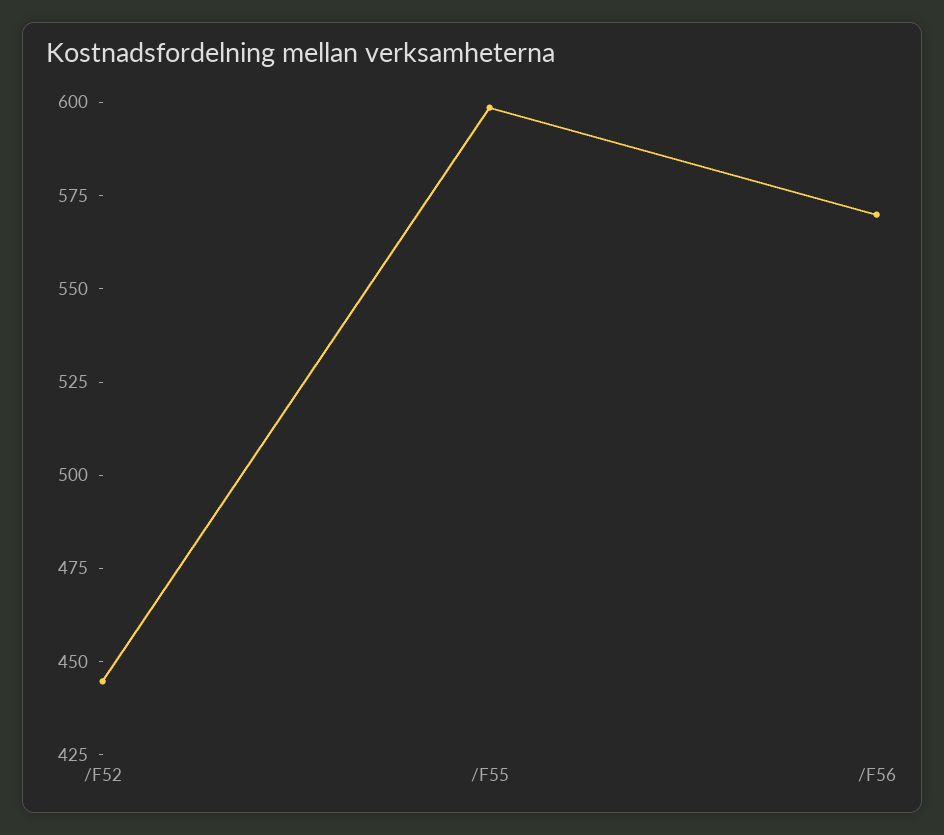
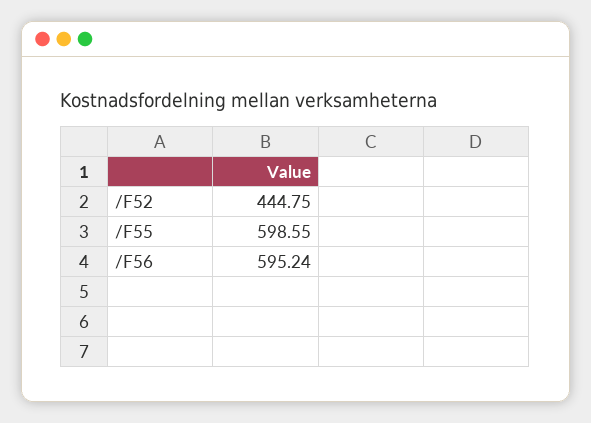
/F56: 570 -> 595.24

